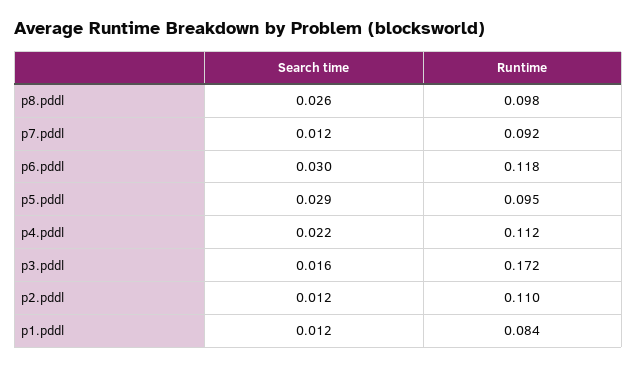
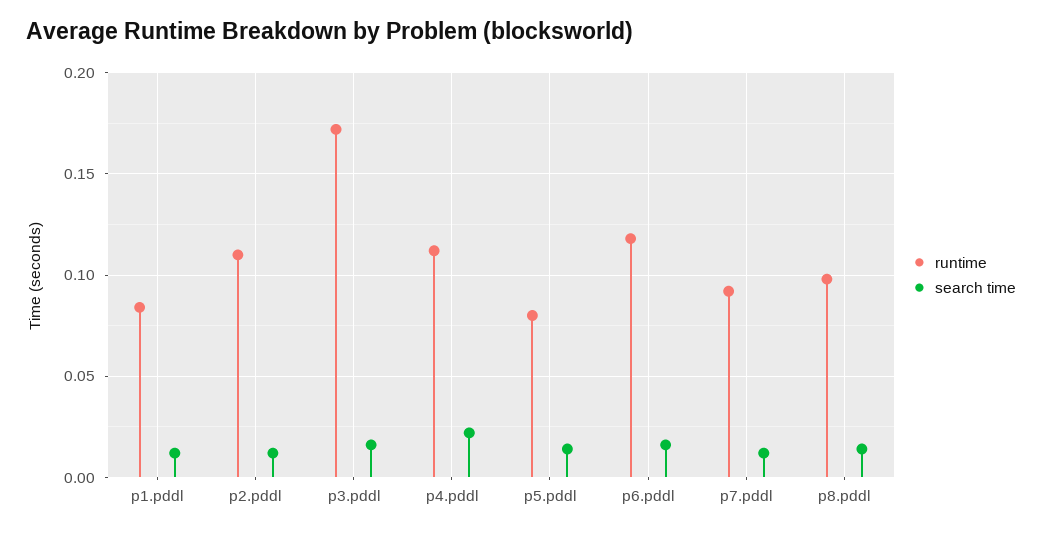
Search time, p8.pddl: 0.026 -> 0.015
Search time, p6.pddl: 0.03 -> 0.015
Search time, p5.pddl: 0.029 -> 0.015
Runtime, p5.pddl: 0.095 -> 0.08

